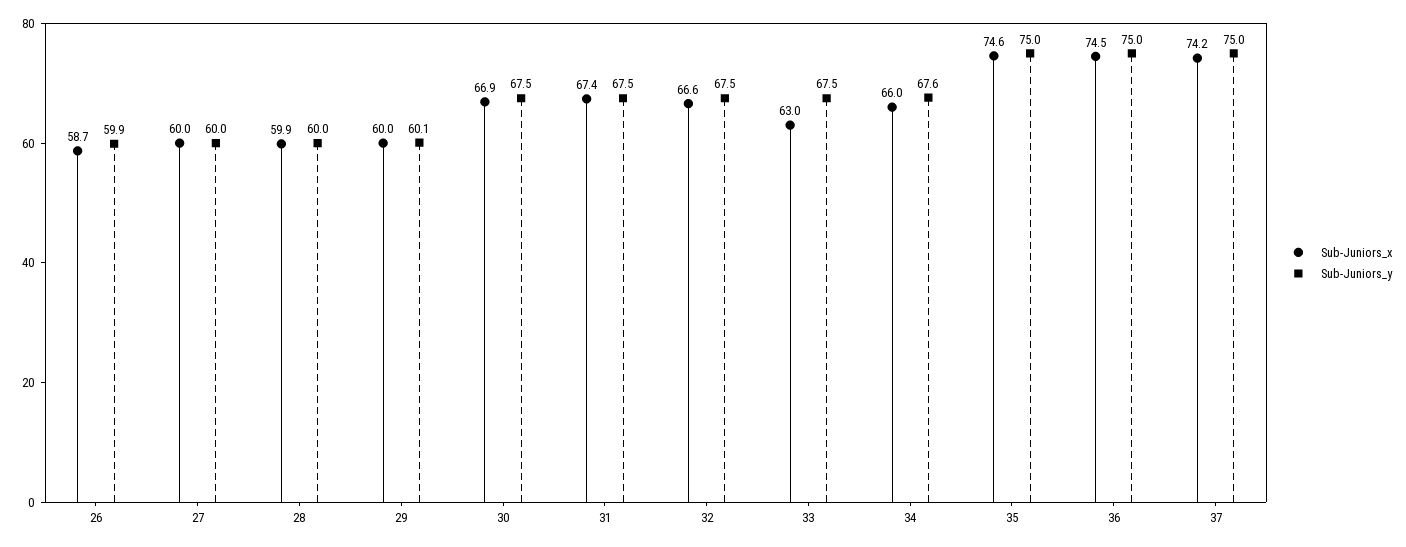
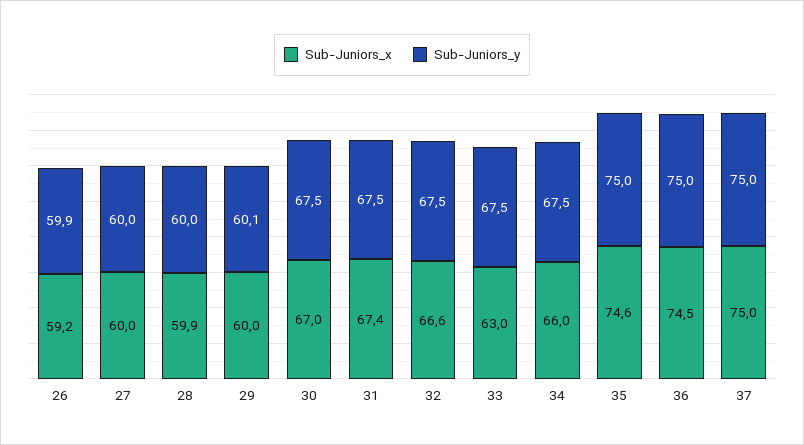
Sub-Juniors_x, 26: 58.7 -> 59.2
Sub-Juniors_x, 30: 66.9 -> 67
Sub-Juniors_y, 34: 67.6 -> 67.5
Sub-Juniors_x, 37: 74.2 -> 75

